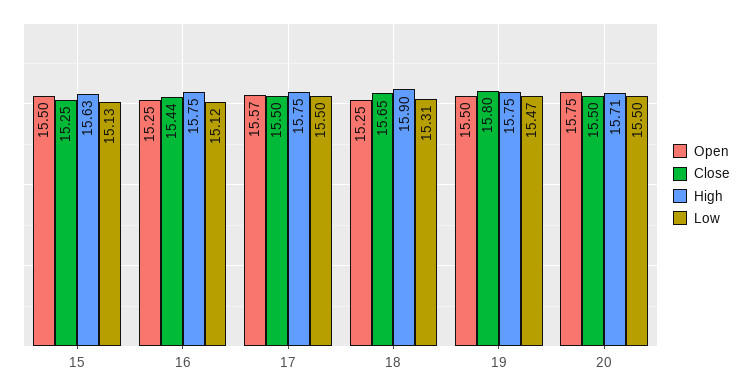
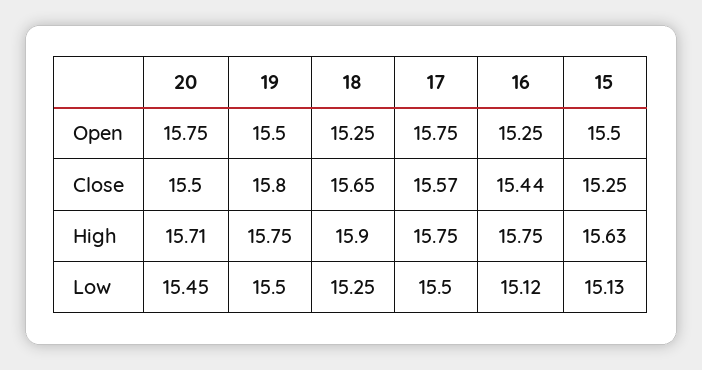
Open, 17: 15.57 -> 15.75
Close, 17: 15.5 -> 15.57
Low, 18: 15.31 -> 15.25
Low, 19: 15.47 -> 15.5
Low, 20: 15.5 -> 15.45

